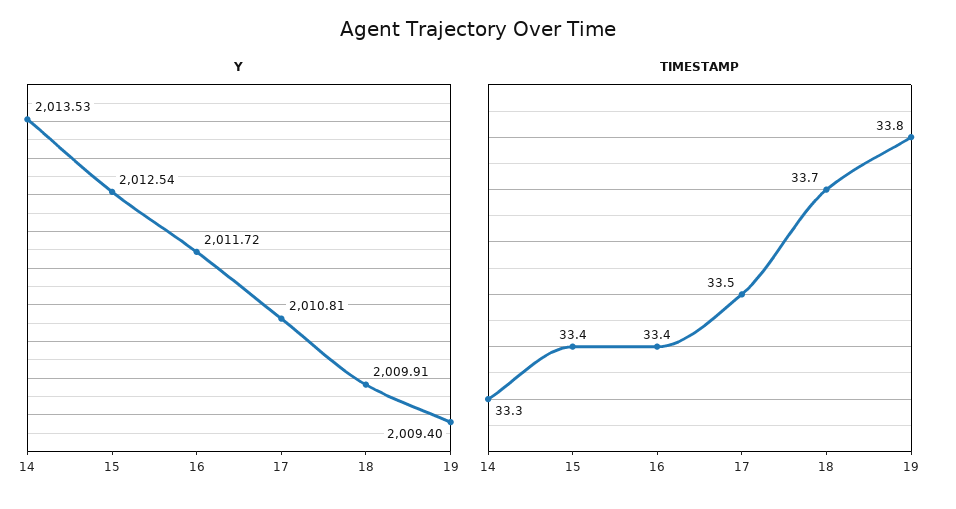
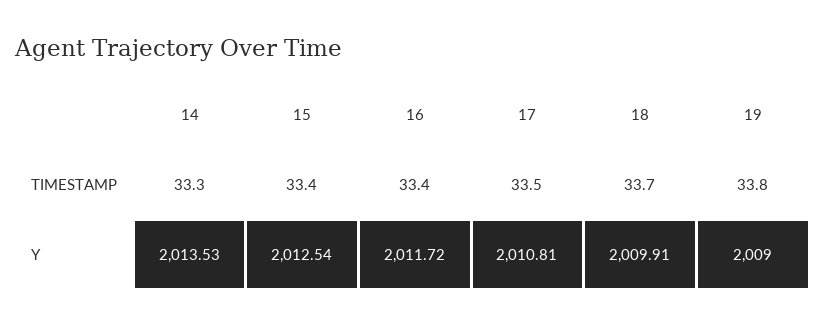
Y, 19: 2009.4 -> 2009

